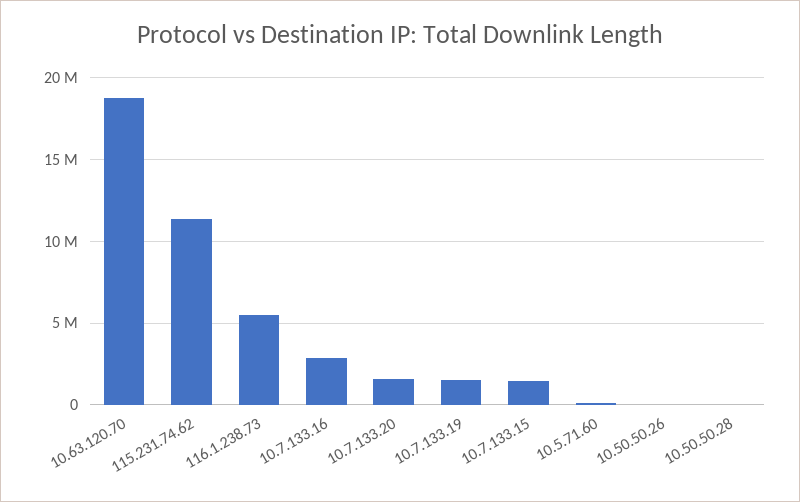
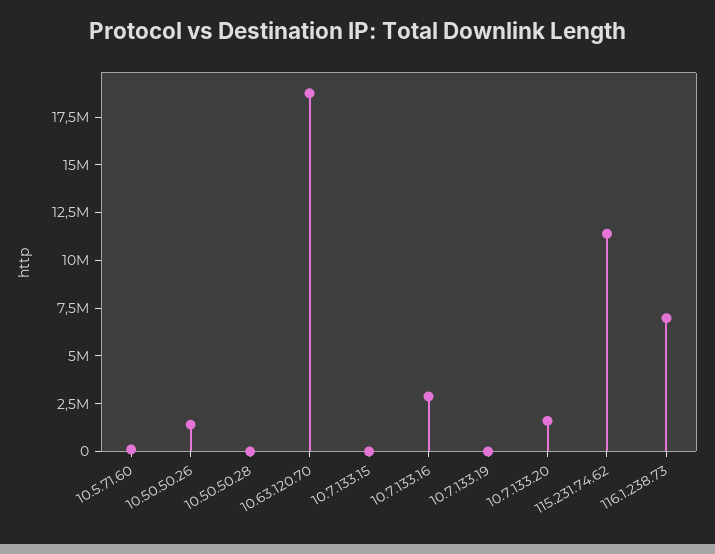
116.1.238.73: 5500000 -> 7000000
10.7.133.19: 1500000 -> 0
10.7.133.15: 1500000 -> 0
10.50.50.26: 0 -> 1500000

